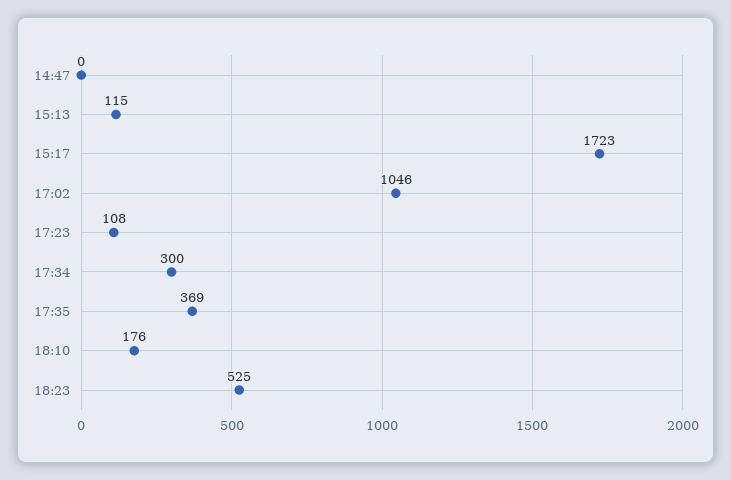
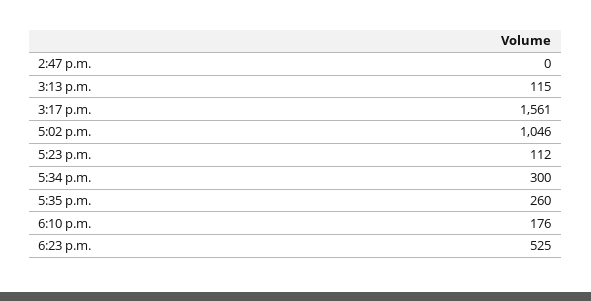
15:17: 1723 -> 1561
17:23: 108 -> 112
17:35: 369 -> 260

